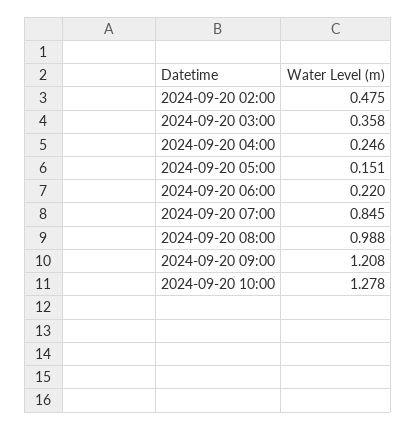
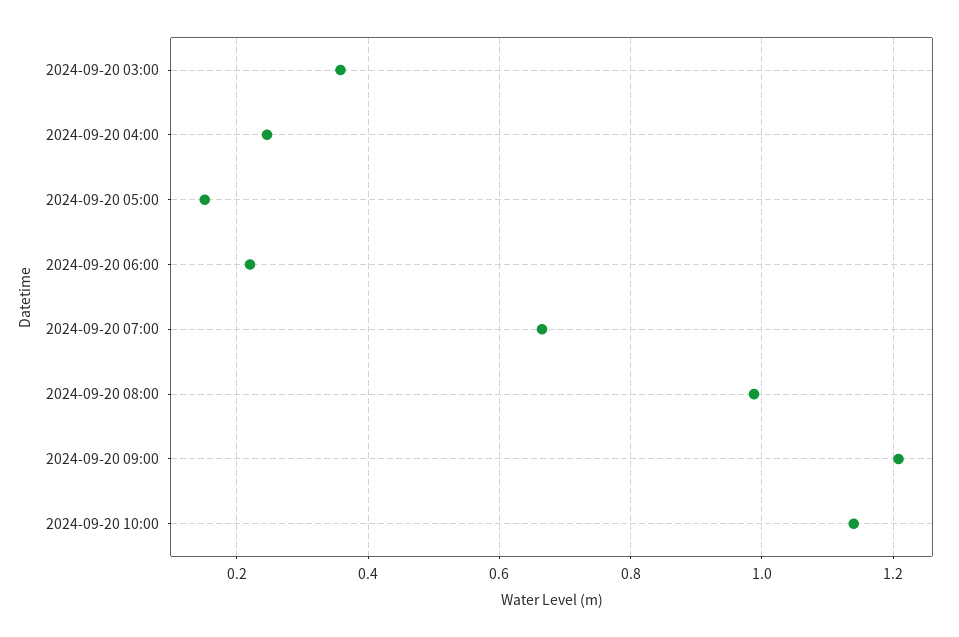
2024-09-20 02:00: 0.475 -> none
2024-09-20 07:00: 0.845 -> 0.66
2024-09-20 10:00: 1.278 -> 1.14

